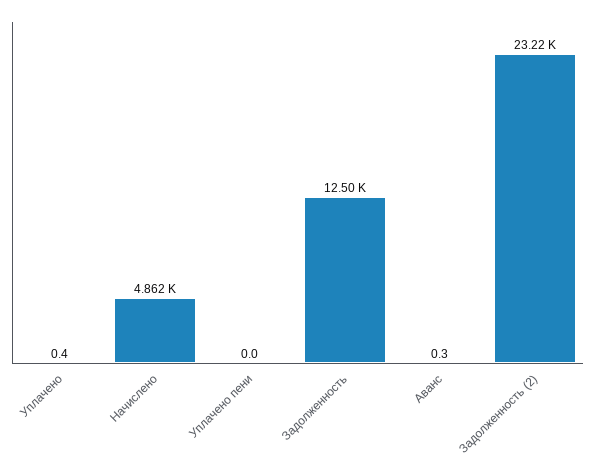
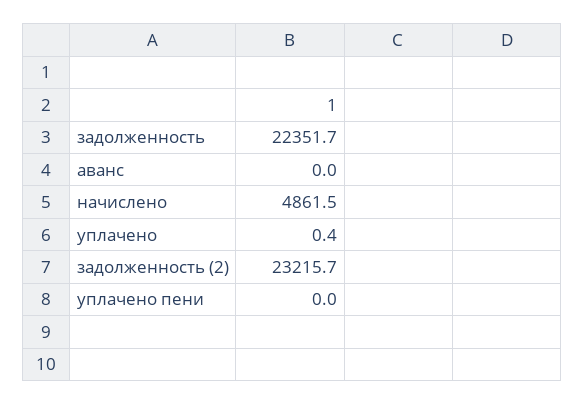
Задолженность: 12500 -> 22351.7
Аванс: 0.3 -> 0

